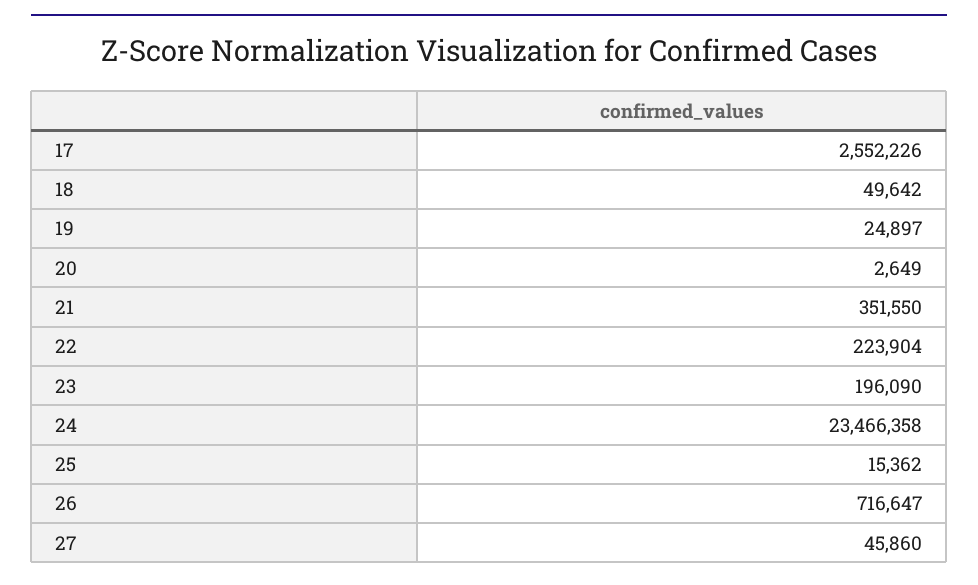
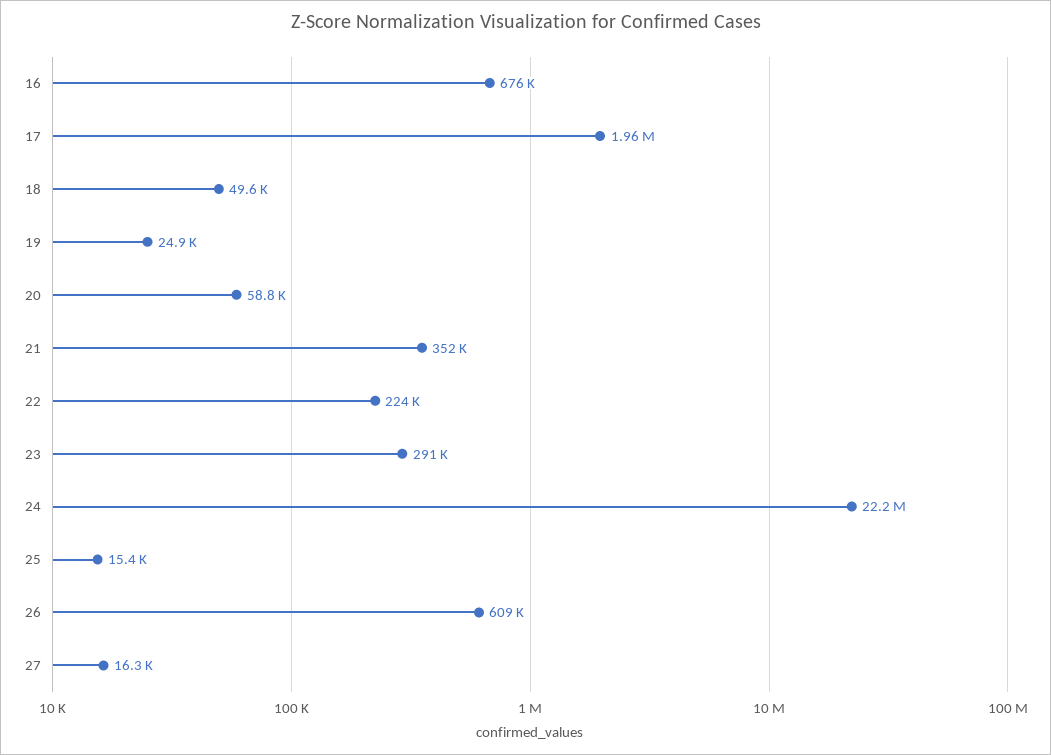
17: 2552226 -> 1960000
20: 2649 -> 58800
23: 196090 -> 291000
24: 23466358 -> 22200000
26: 716647 -> 609000
27: 45860 -> 16300
16: none -> 676000

